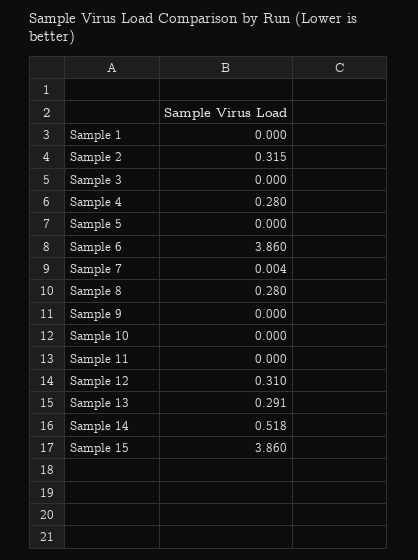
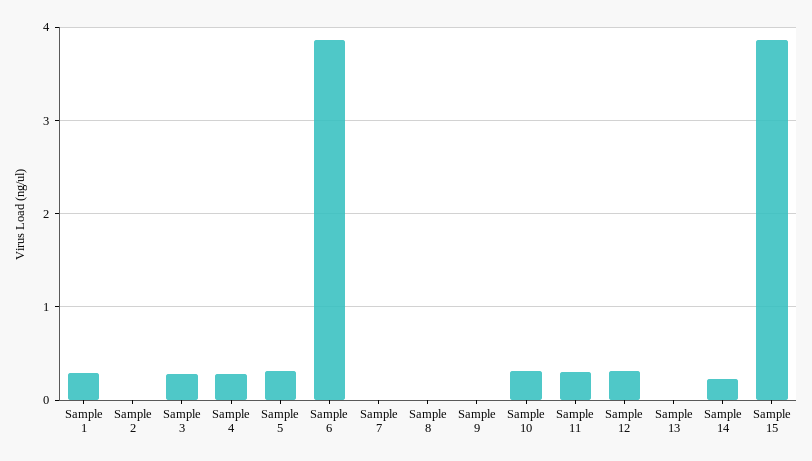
Sample 1: 0 -> 0.3
Sample 2: 0.315 -> 0
Sample 3: 0 -> 0.3
Sample 5: 0 -> 0.3
Sample 8: 0.28 -> 0
Sample 10: 0 -> 0.3
Sample 11: 0 -> 0.3
Sample 13: 0.291 -> 0
Sample 14: 0.518 -> 0.2

